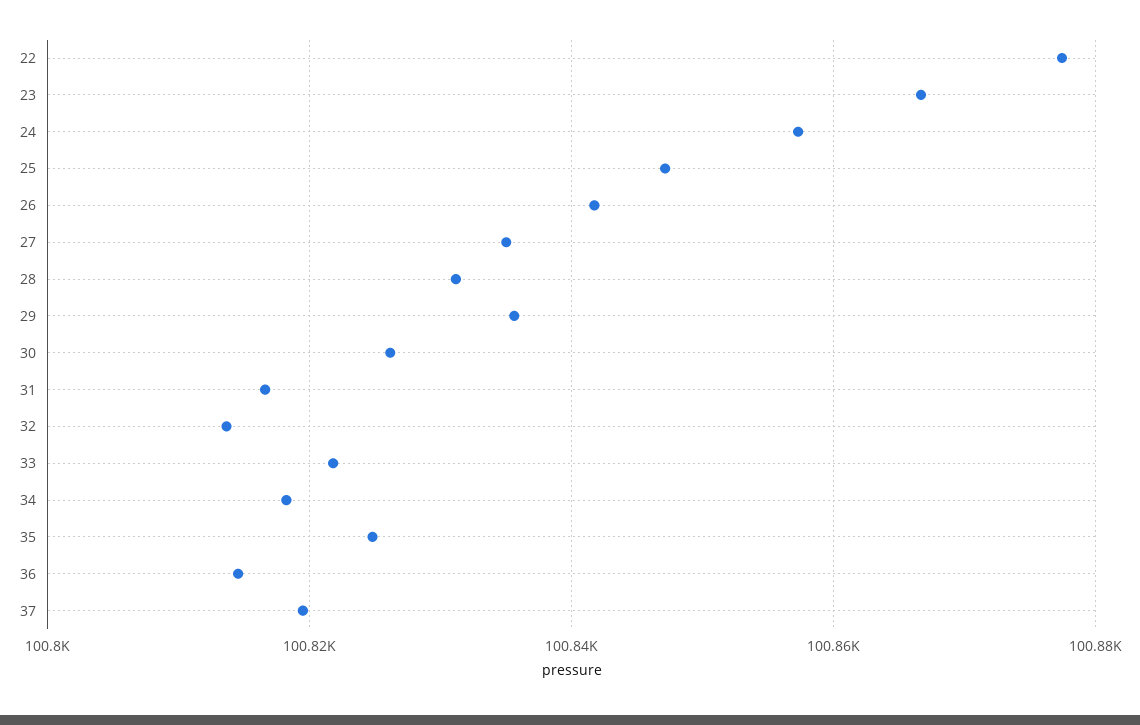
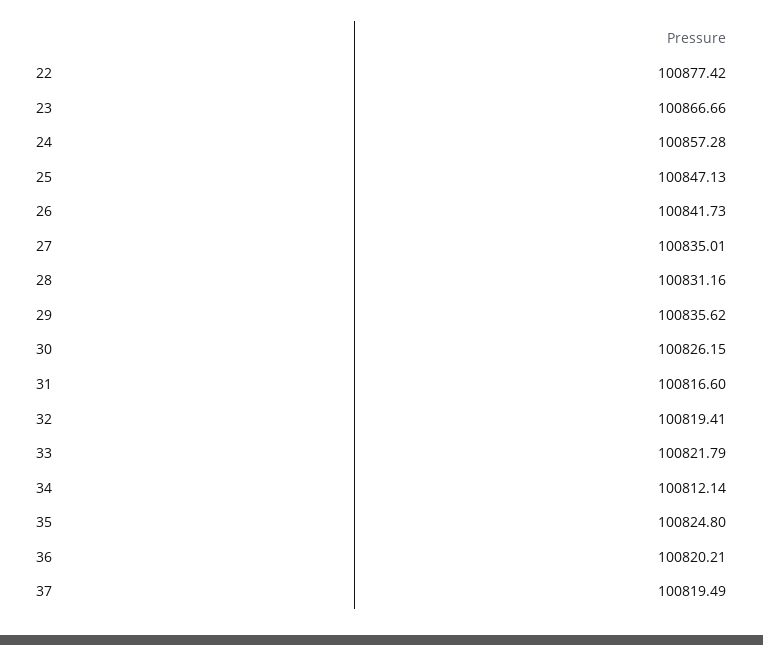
32: 100814 -> 100819.41
34: 100818 -> 100812.14
36: 100814 -> 100820.21

